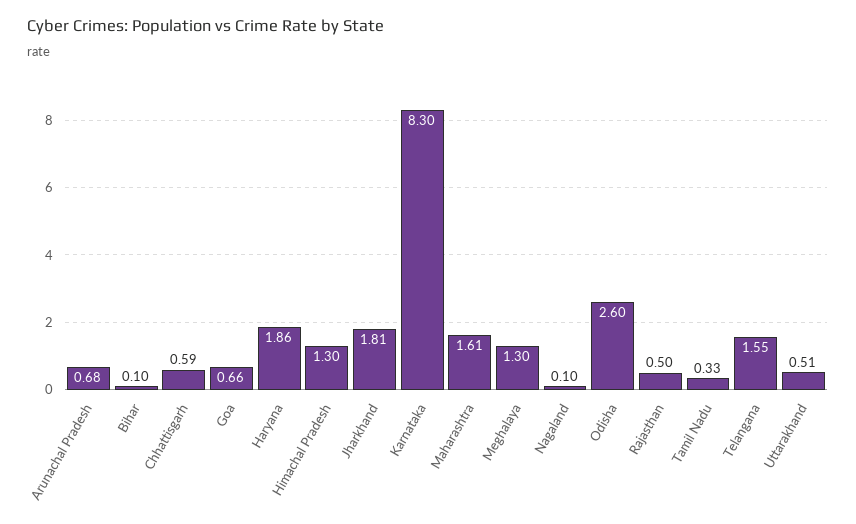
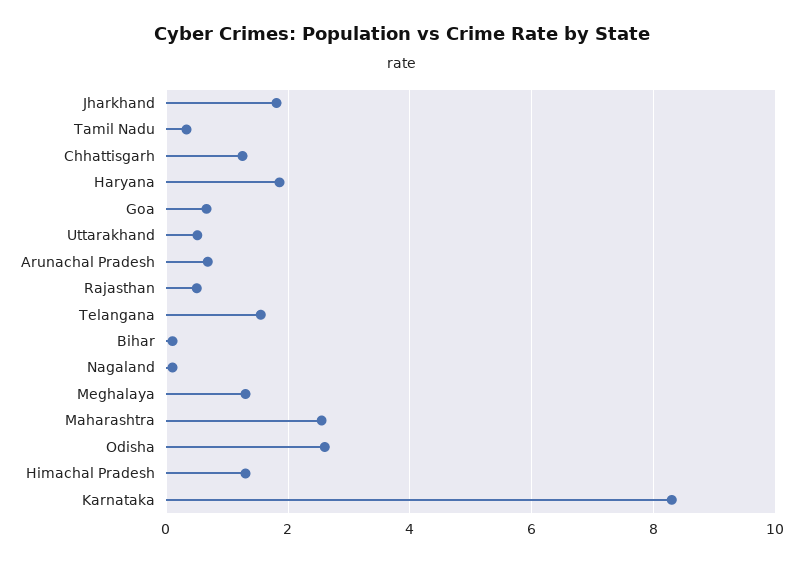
Chhattisgarh: 0.59 -> 1.2
Maharashtra: 1.61 -> 2.6

